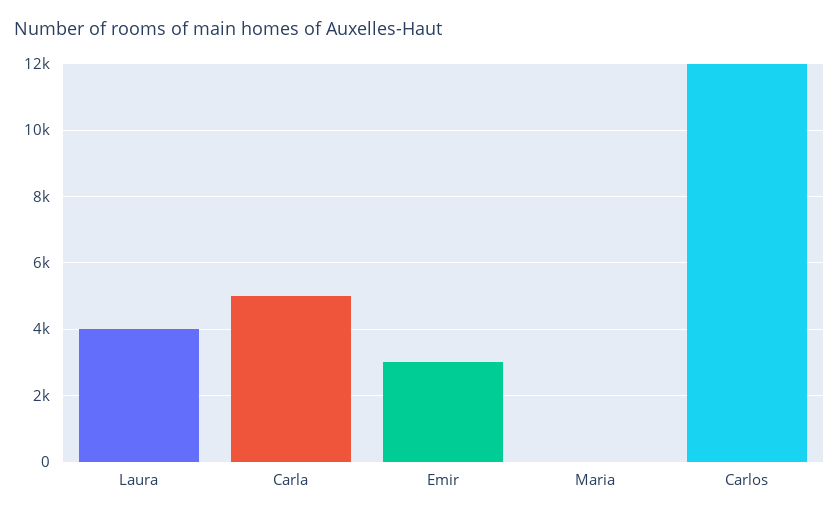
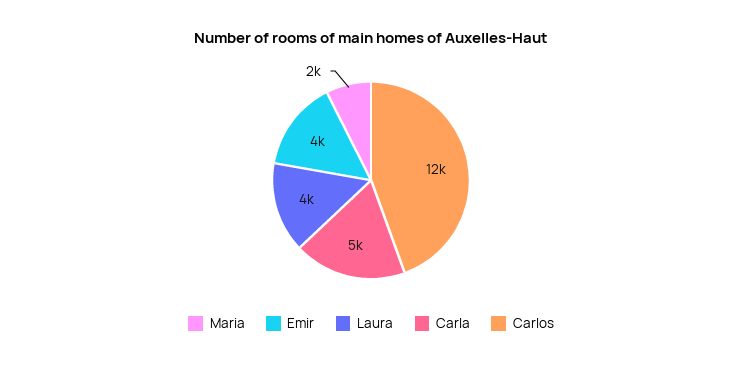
Emir: 3000 -> 4000
Maria: 0 -> 2000

